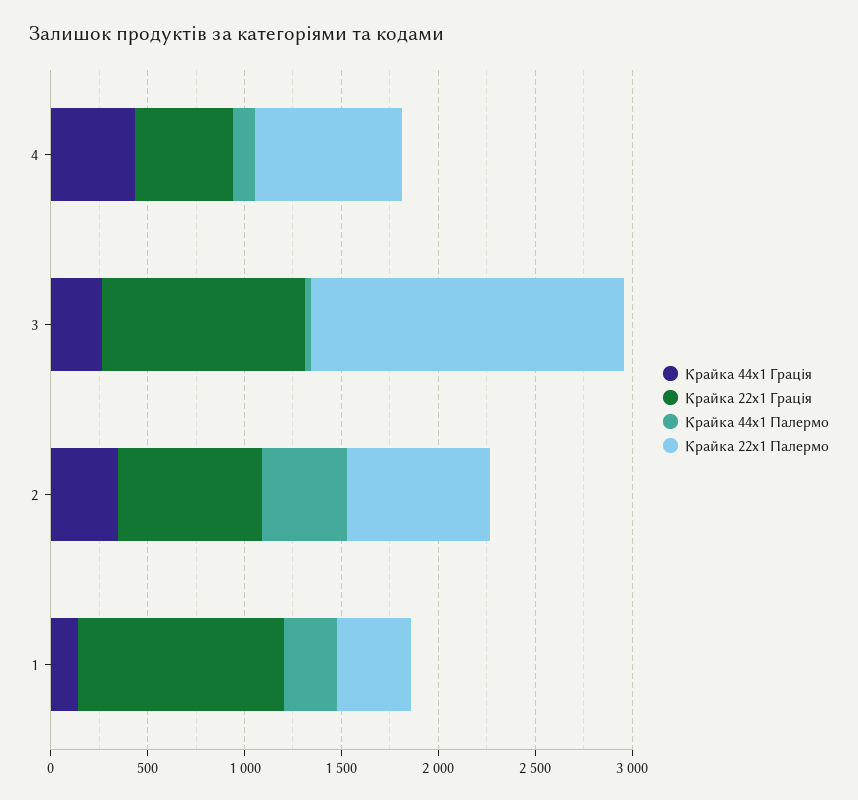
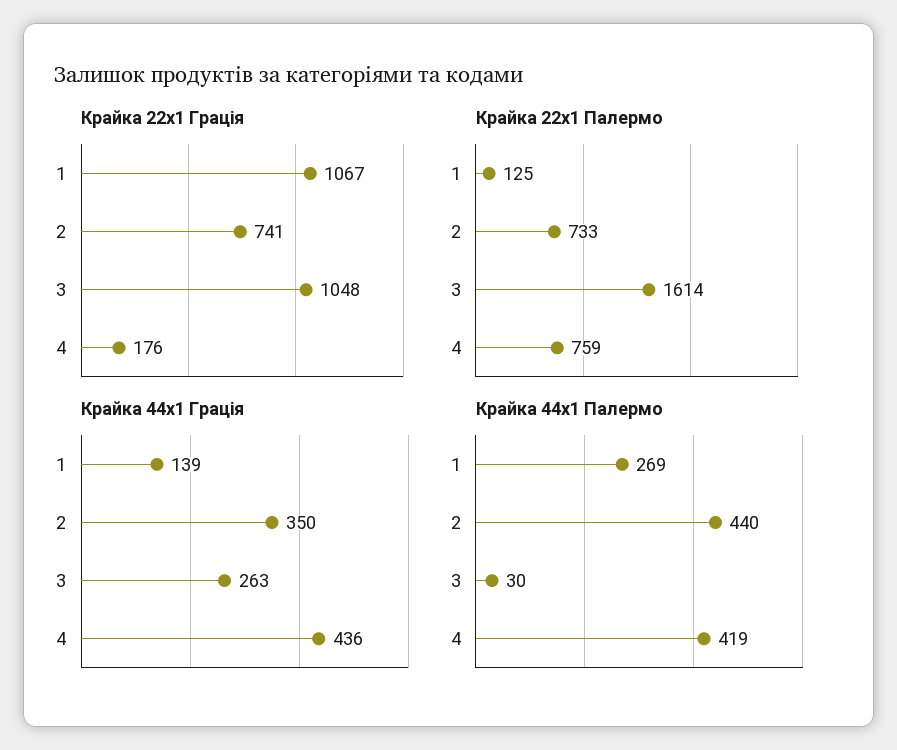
Крайка 22x1 Грація, 4: 500 -> 176
Крайка 44x1 Палермо, 4: 100 -> 419
Крайка 22x1 Палермо, 1: 400 -> 125

